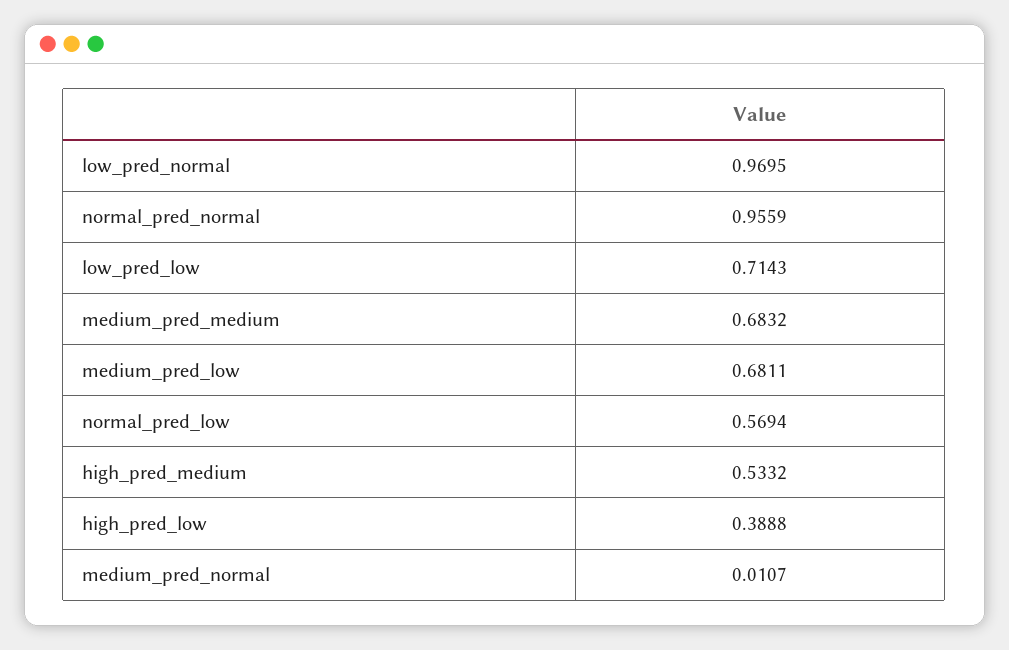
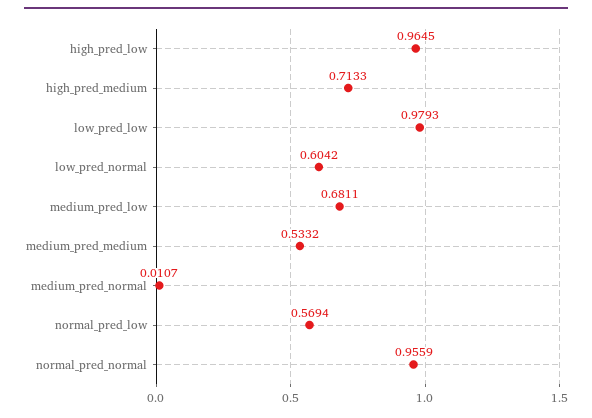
low_pred_normal: 0.9695 -> 0.6042
low_pred_low: 0.7143 -> 0.9793
medium_pred_medium: 0.6832 -> 0.5332
high_pred_medium: 0.5332 -> 0.7133
high_pred_low: 0.3888 -> 0.9645

